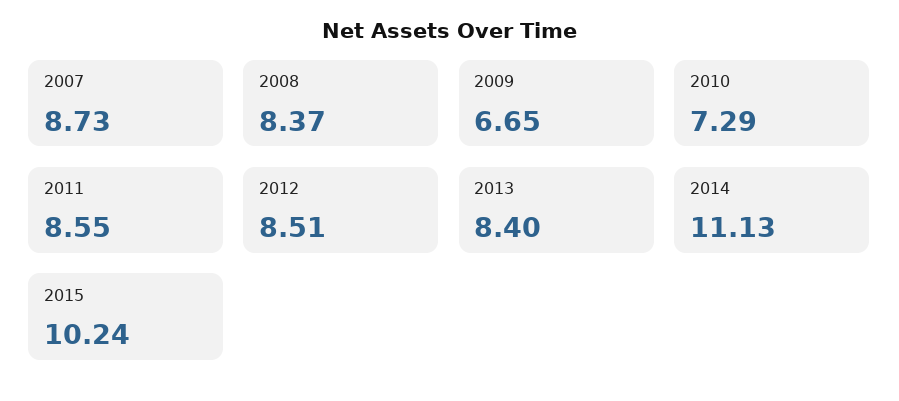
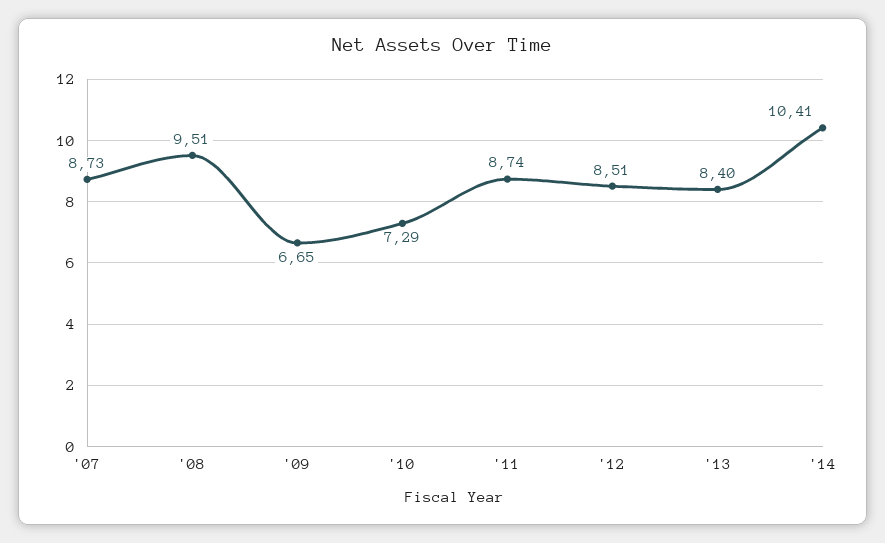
2008: 8.37 -> 9.51
2011: 8.55 -> 8.74
2014: 11.13 -> 10.41
2015: 10.24 -> none

